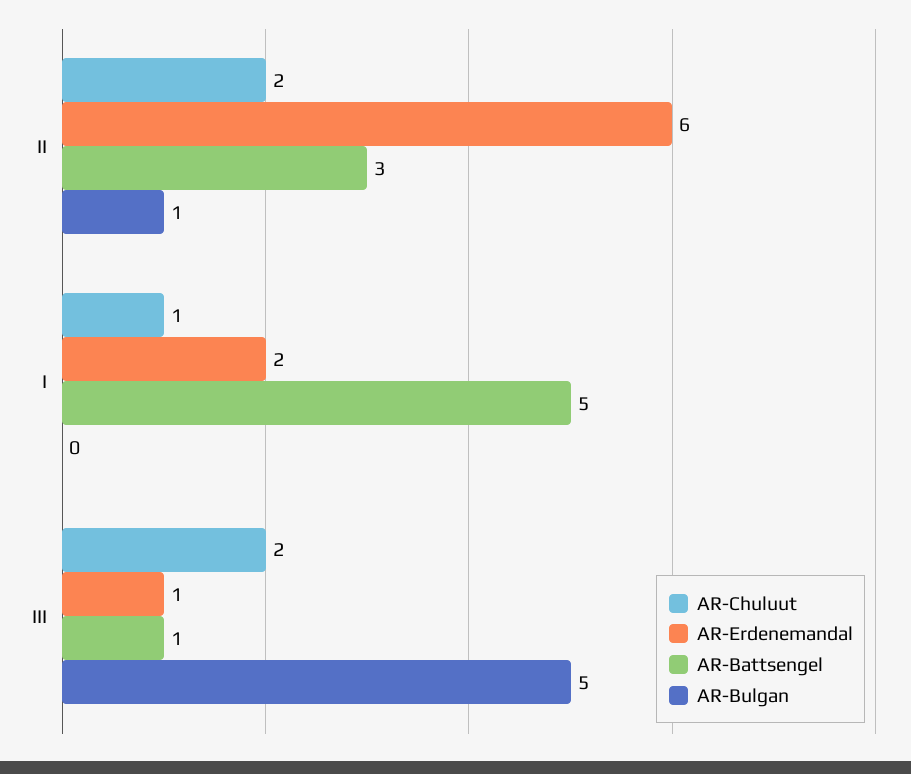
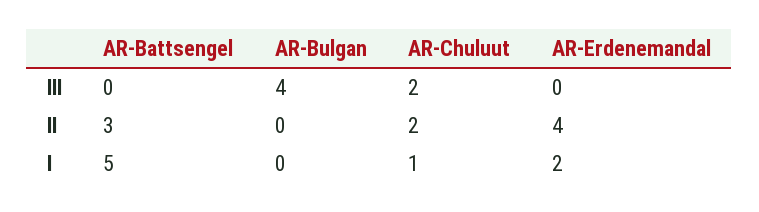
AR-Erdenemandal, II: 6 -> 4
AR-Bulgan, II: 1 -> 0
AR-Erdenemandal, III: 1 -> 0
AR-Battsengel, III: 1 -> 0
AR-Bulgan, III: 5 -> 4

